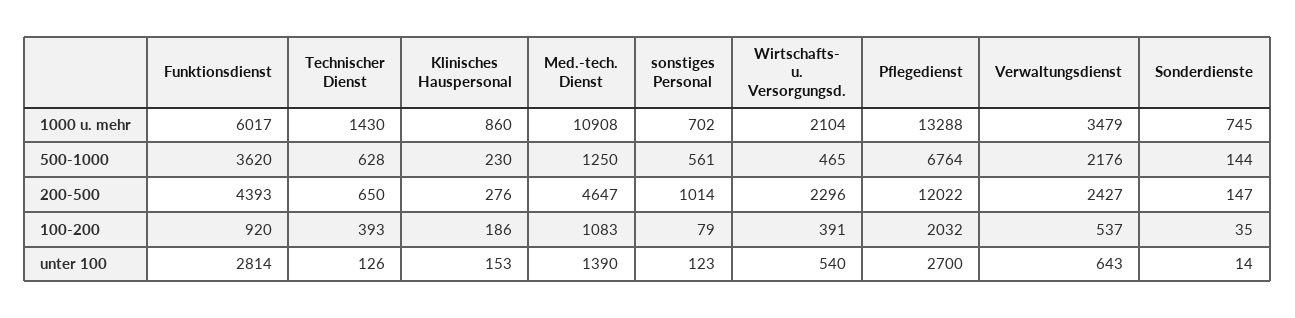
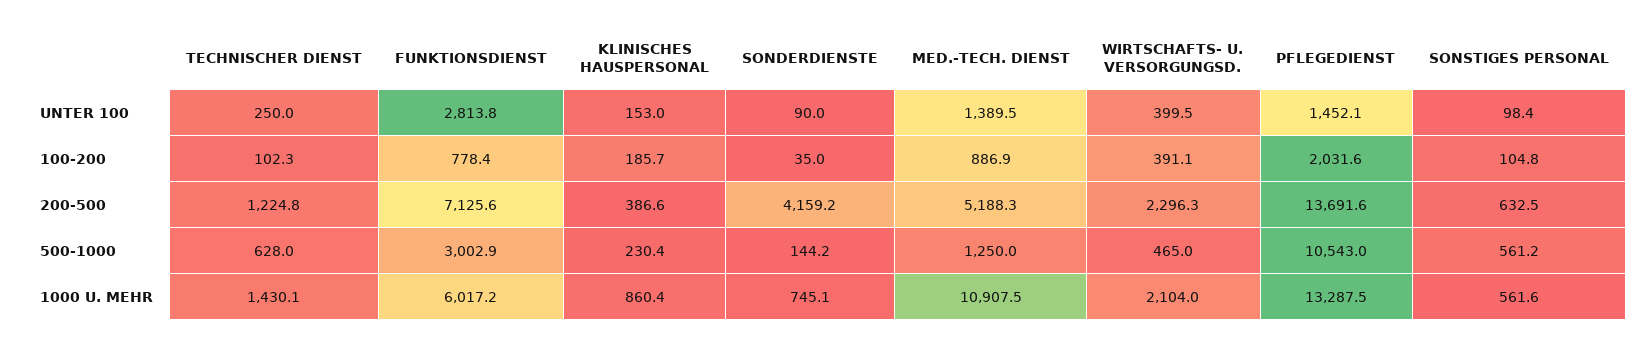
sonstiges Personal, 1000 u. mehr: 702 -> 561.6
Verwaltungsdienst, 1000 u. mehr: 3479 -> none
Funktionsdienst, 500-1000: 3620 -> 3002.9
Pflegedienst, 500-1000: 6764 -> 10543
Verwaltungsdienst, 500-1000: 2176 -> none
Funktionsdienst, 200-500: 4393 -> 7125.6
Technischer Dienst, 200-500: 650 -> 1224.8
Klinisches Hauspersonal, 200-500: 276 -> 386.6
Med.-tech. Dienst, 200-500: 4647 -> 5188.3
sonstiges Personal, 200-500: 1014 -> 632.5
Pflegedienst, 200-500: 12022 -> 13691.6
Verwaltungsdienst, 200-500: 2427 -> none
Sonderdienste, 200-500: 147 -> 4159.2
Funktionsdienst, 100-200: 920 -> 778.4
Technischer Dienst, 100-200: 393 -> 102.3
Med.-tech. Dienst, 100-200: 1083 -> 886.9
sonstiges Personal, 100-200: 79 -> 104.8
Verwaltungsdienst, 100-200: 537 -> none
Technischer Dienst, unter 100: 126 -> 250
sonstiges Personal, unter 100: 123 -> 98.4
Wirtschafts- u. Versorgungsd., unter 100: 540 -> 399.5
Pflegedienst, unter 100: 2700 -> 1452.1
Verwaltungsdienst, unter 100: 643 -> none
Sonderdienste, unter 100: 14 -> 90

